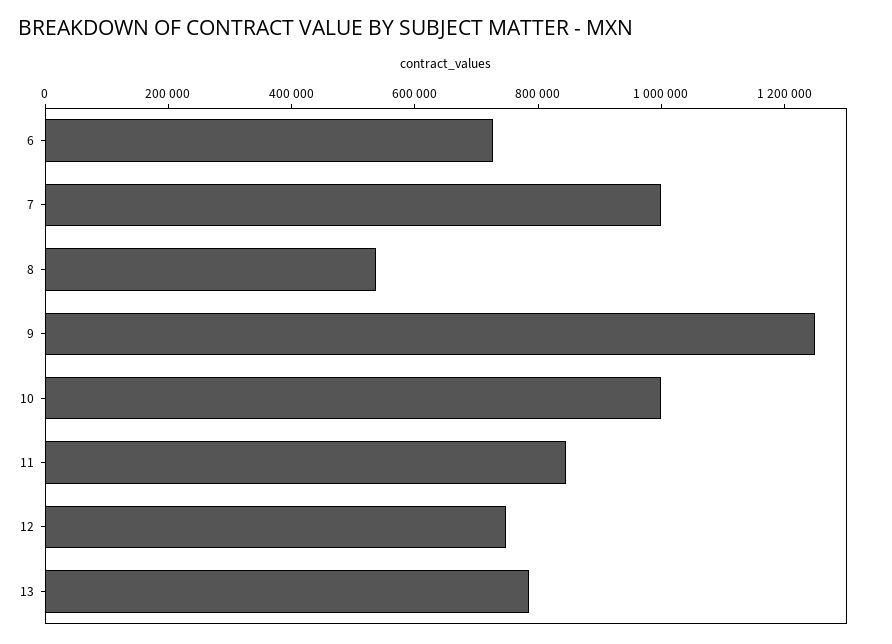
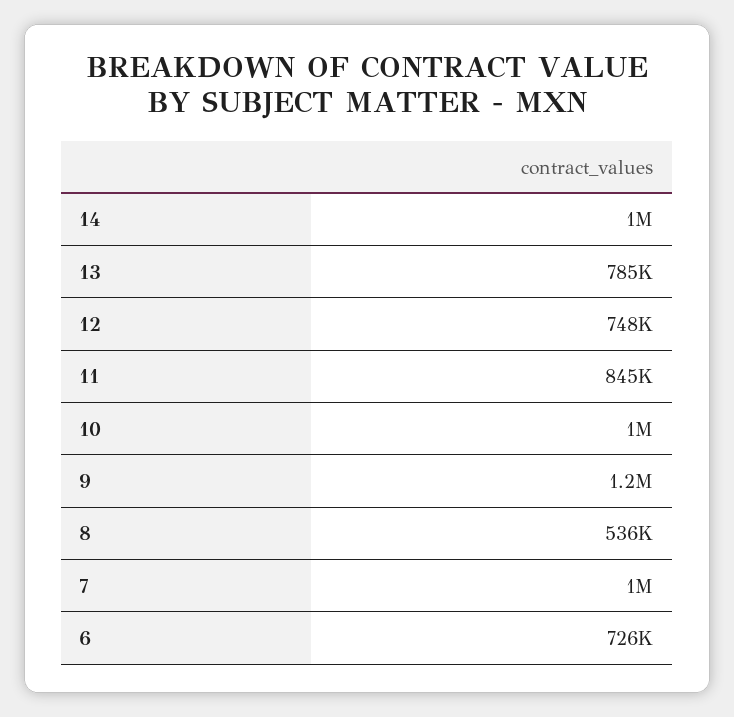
14: none -> 1000000

